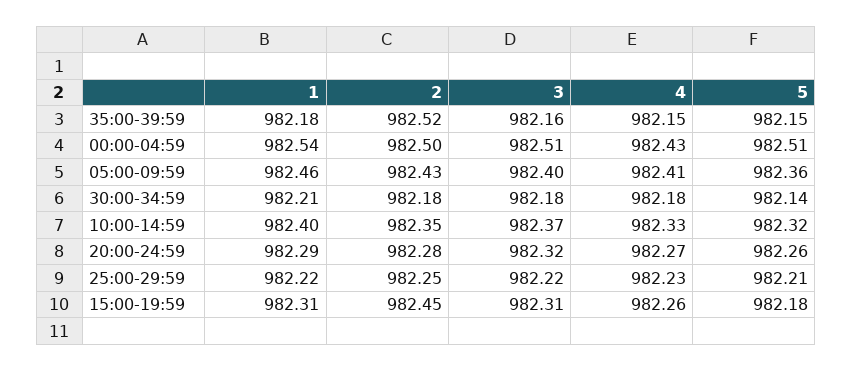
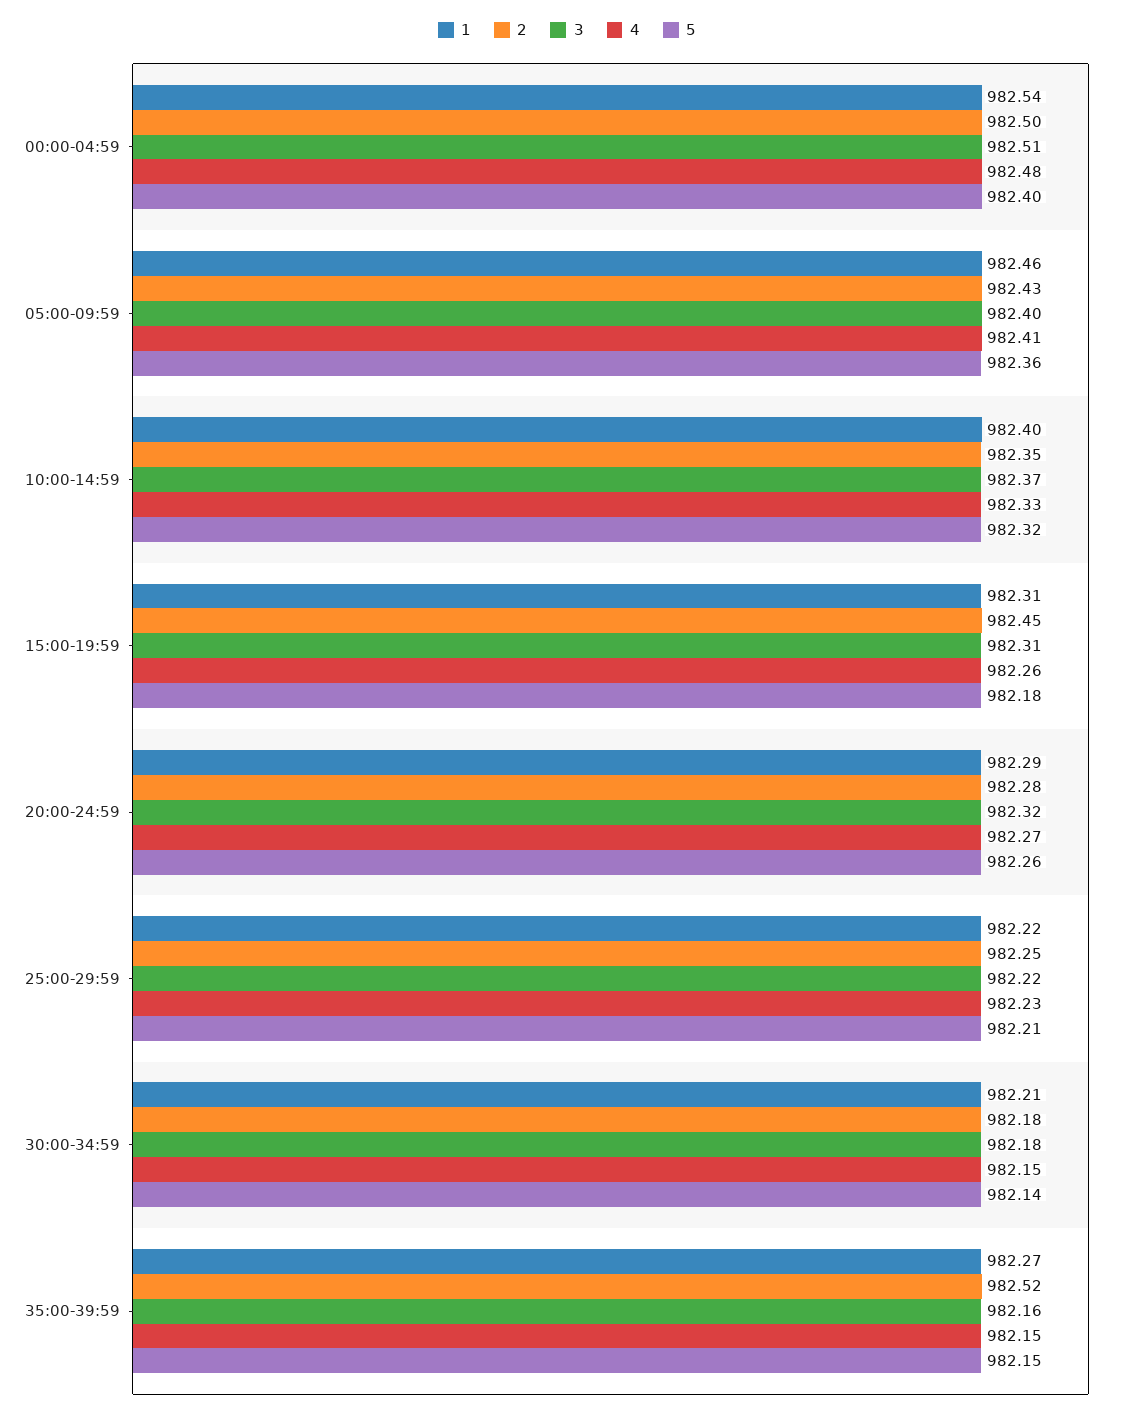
1, 35:00-39:59: 982.18 -> 982.27
4, 00:00-04:59: 982.43 -> 982.48
5, 00:00-04:59: 982.51 -> 982.4
4, 30:00-34:59: 982.18 -> 982.15

